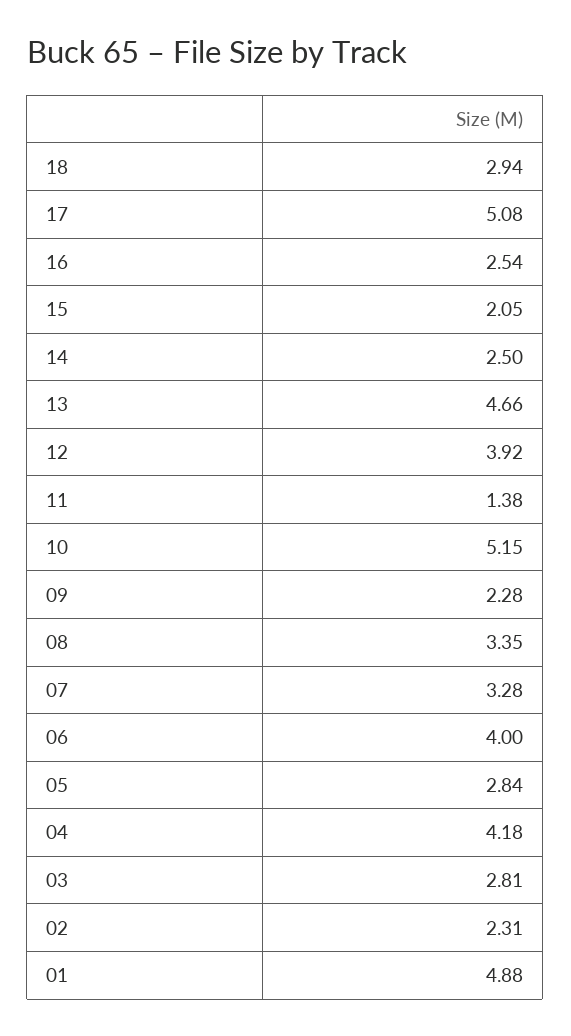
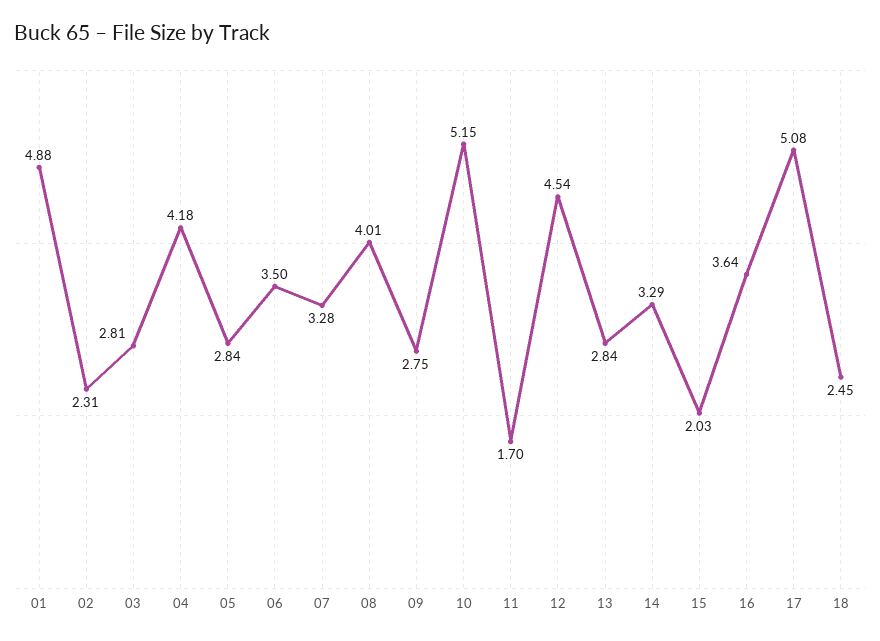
18: 2.94 -> 2.45
16: 2.54 -> 3.64
15: 2.05 -> 2.03
14: 2.5 -> 3.29
13: 4.66 -> 2.84
12: 3.92 -> 4.54
11: 1.38 -> 1.7
09: 2.28 -> 2.75
08: 3.35 -> 4.01
06: 4 -> 3.5

